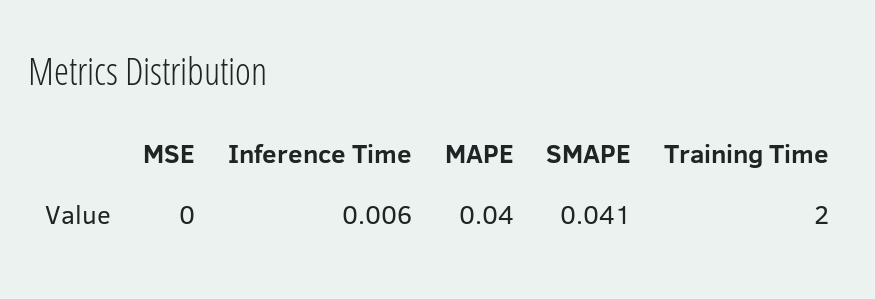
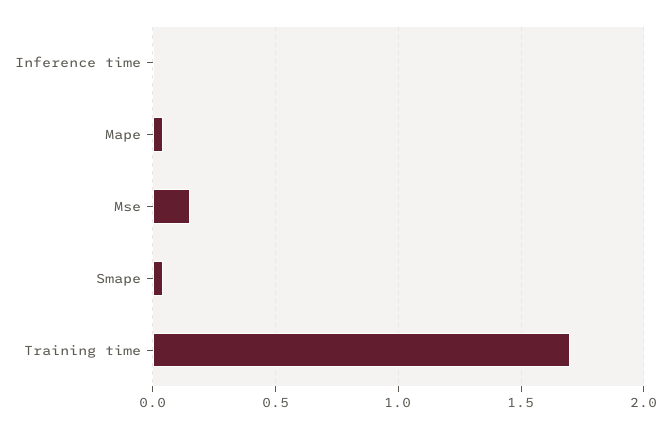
MSE: 0 -> 0.15
Training Time: 2 -> 1.7

